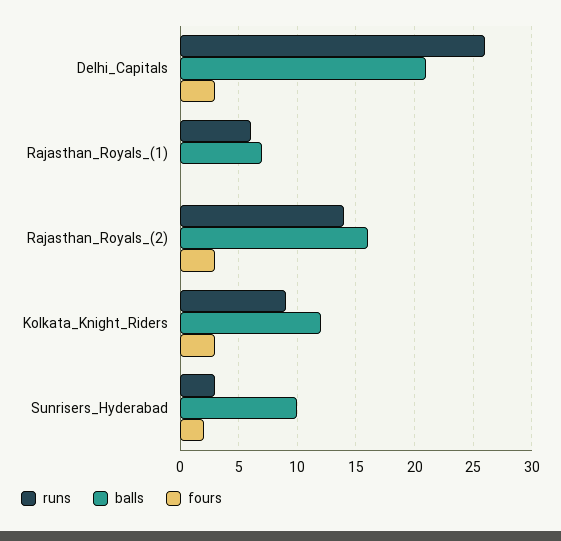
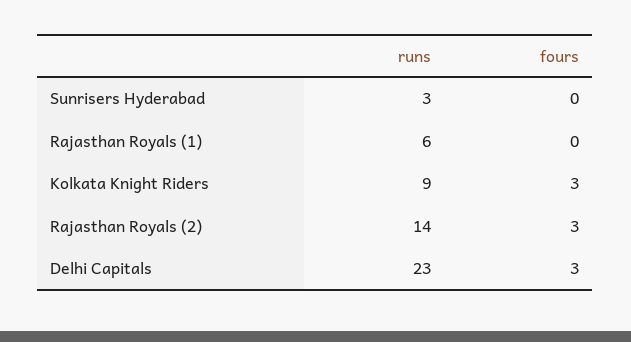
runs, Delhi_Capitals: 26 -> 23
balls, Delhi_Capitals: 21 -> none
balls, Rajasthan_Royals_(1): 7 -> none
balls, Rajasthan_Royals_(2): 16 -> none
balls, Kolkata_Knight_Riders: 12 -> none
balls, Sunrisers_Hyderabad: 10 -> none
fours, Sunrisers_Hyderabad: 2 -> 0

